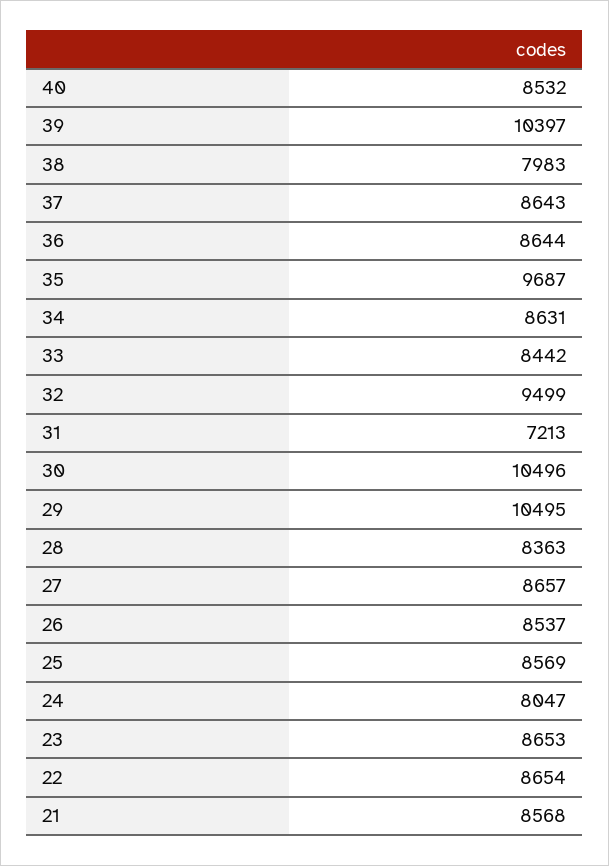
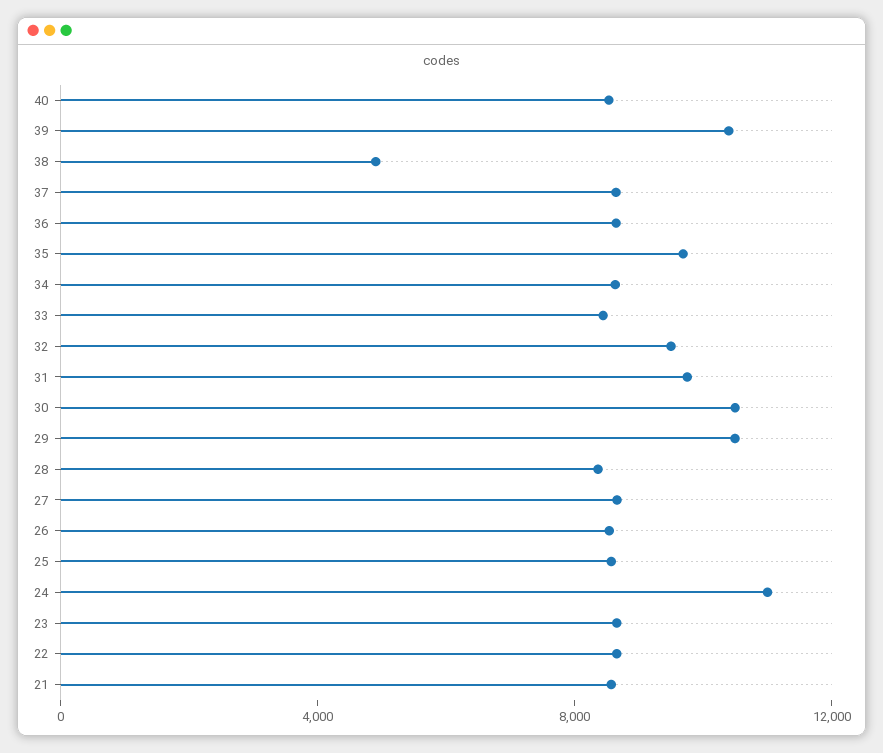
38: 7983 -> 5000
31: 7213 -> 10000
24: 8047 -> 11000

